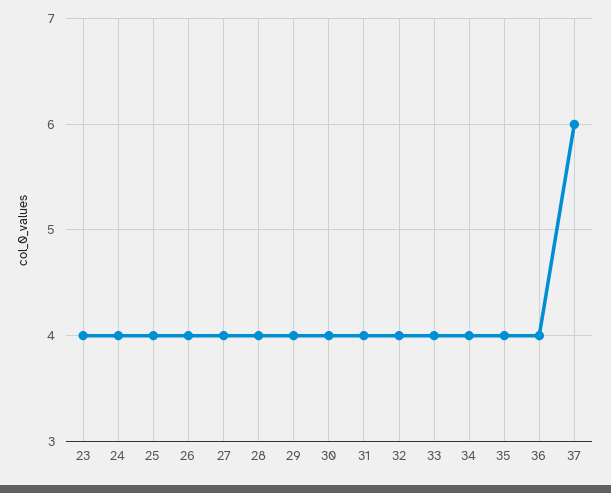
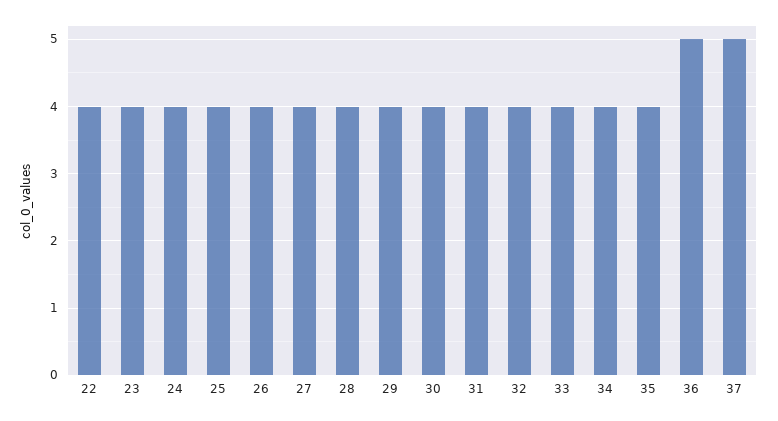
36: 4 -> 5
37: 6 -> 5
22: none -> 4

